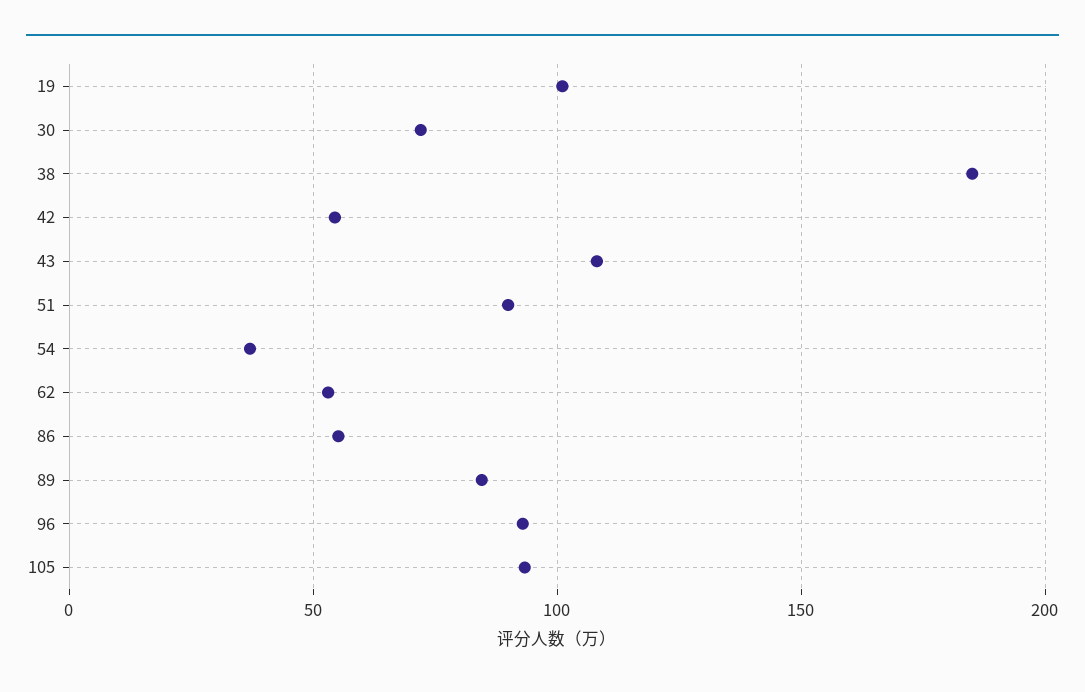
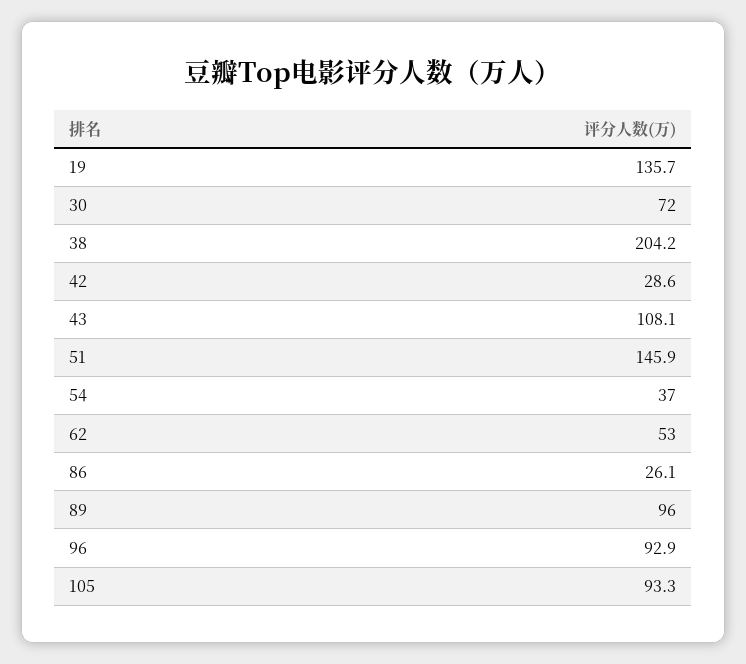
19: 100 -> 135.7
38: 185 -> 204.2
42: 55 -> 28.6
51: 90 -> 145.9
86: 55 -> 26.1
89: 85 -> 96

